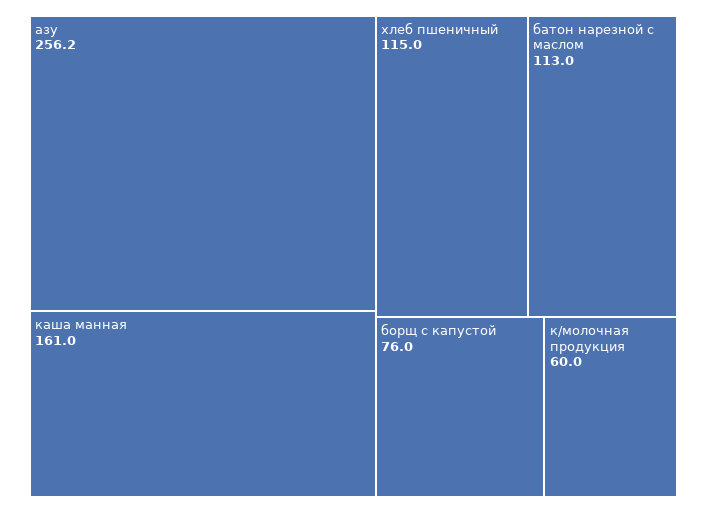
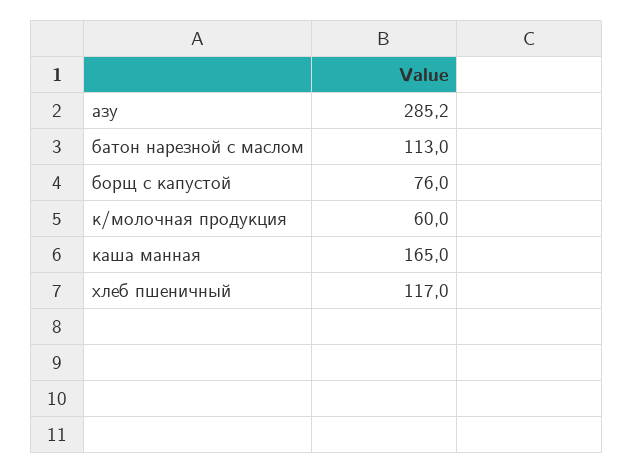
азу: 256.2 -> 285.2
каша манная: 161 -> 165
хлеб пшеничный: 115 -> 117

